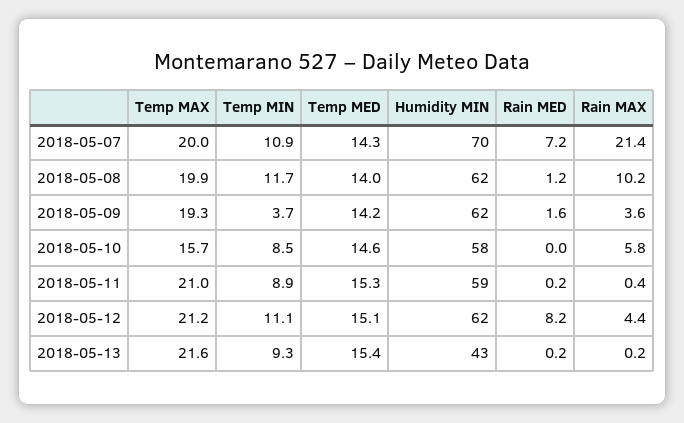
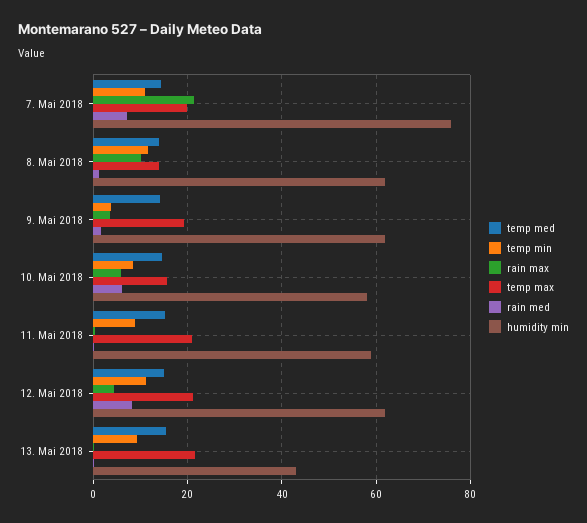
Humidity MIN, 2018-05-07: 70 -> 76
Temp MAX, 2018-05-08: 19.9 -> 14
Rain MED, 2018-05-10: 0 -> 6

